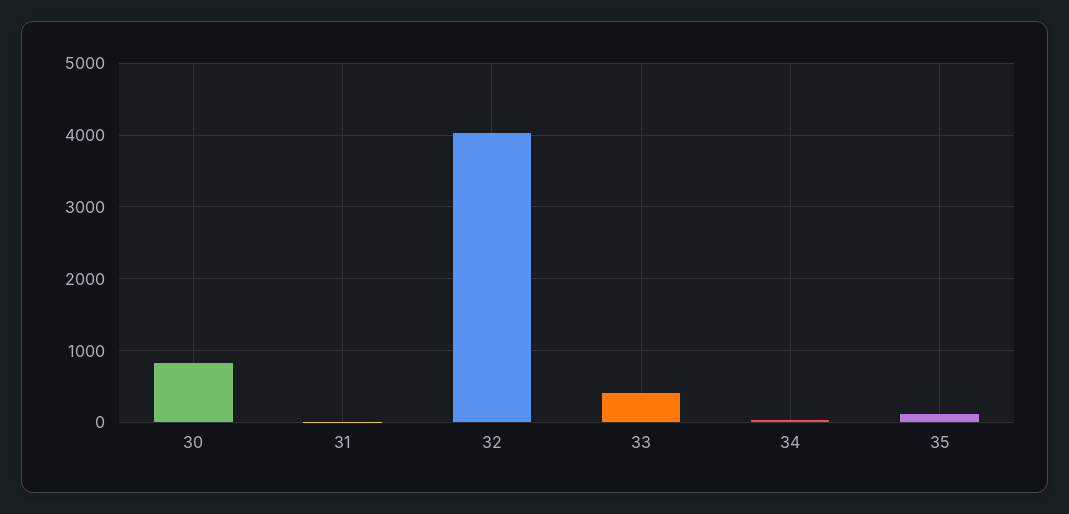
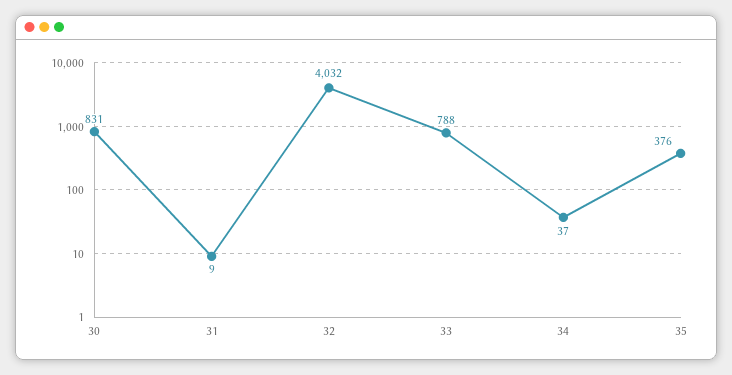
33: 400 -> 788
35: 100 -> 376

